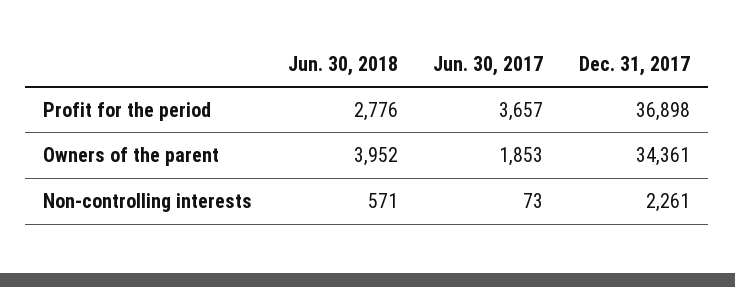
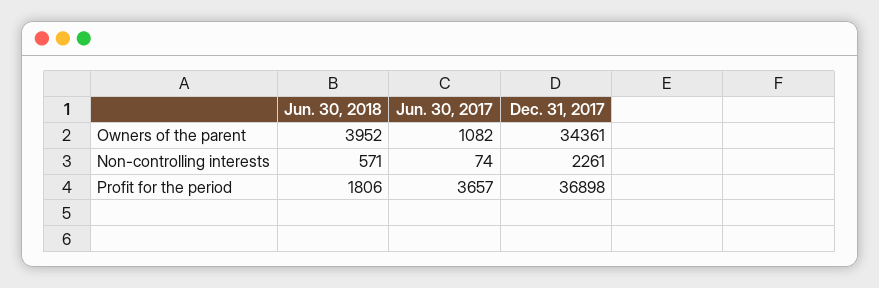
Jun. 30, 2018, Profit for the period: 2776 -> 1806
Jun. 30, 2017, Owners of the parent: 1853 -> 1082
Jun. 30, 2017, Non-controlling interests: 73 -> 74

